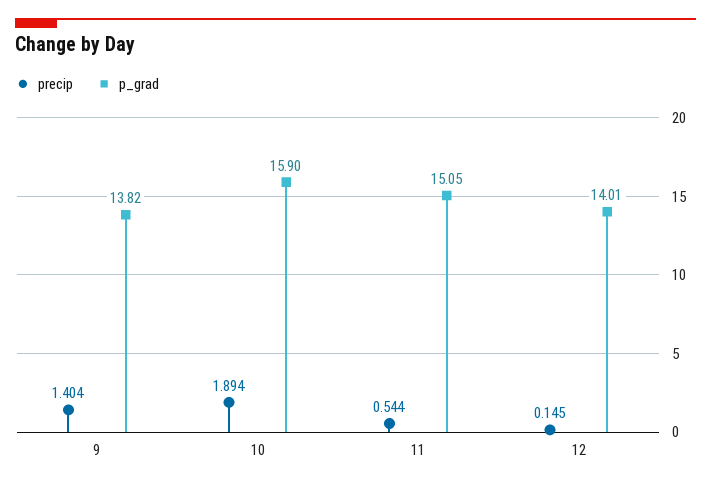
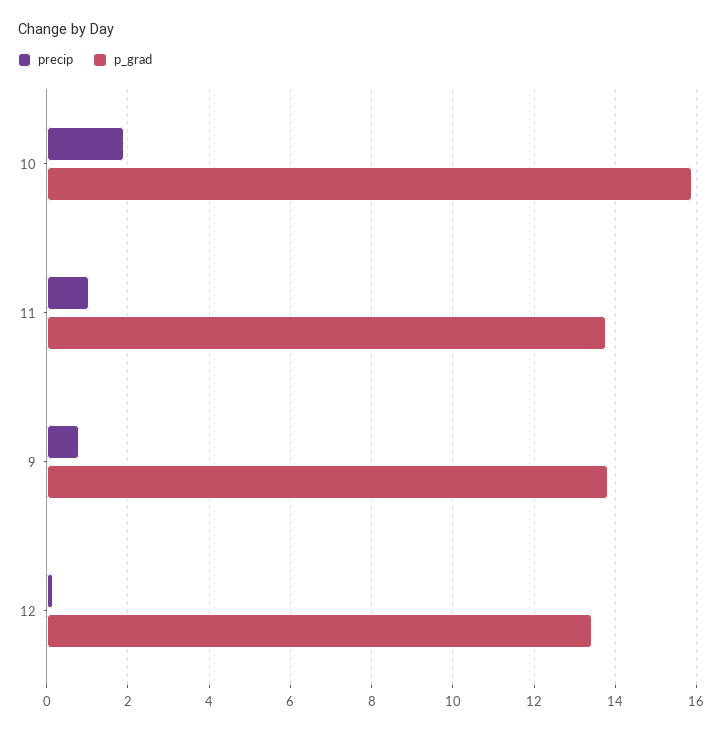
precip, 9: 1.404 -> 0.8
precip, 11: 0.544 -> 1
p_grad, 11: 15.05 -> 13.8
p_grad, 12: 14.01 -> 13.4

